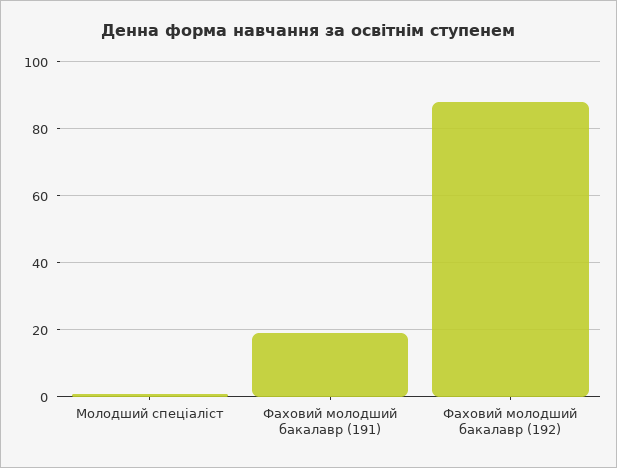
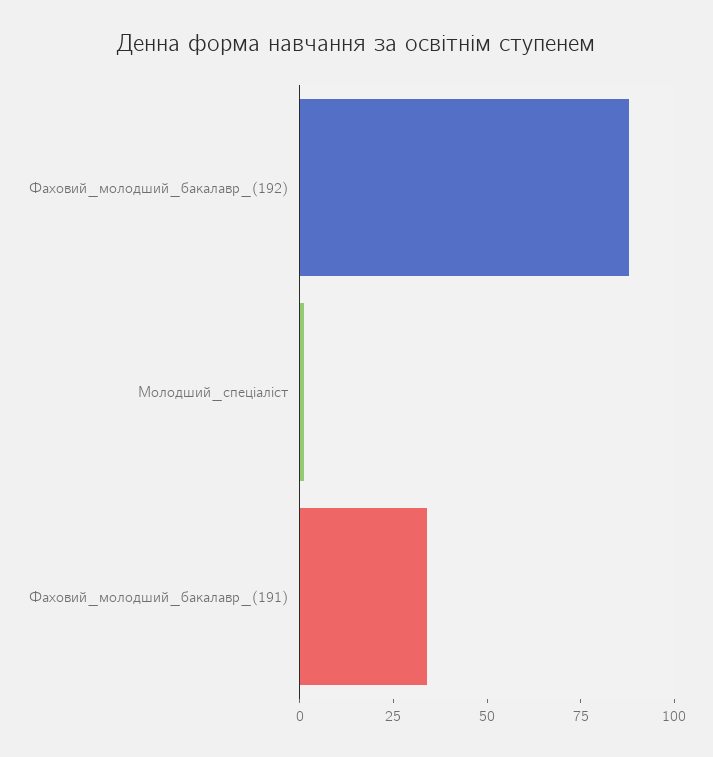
Фаховий молодший бакалавр (191): 20 -> 35

